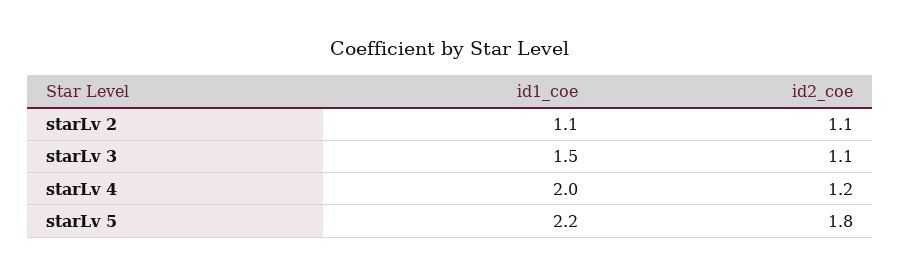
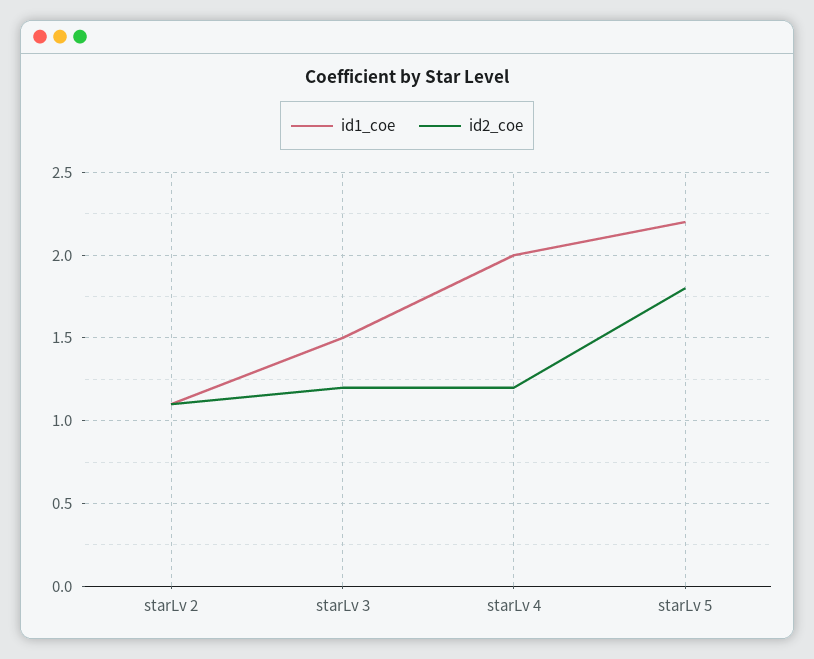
id2_coe, starLv 3: 1.1 -> 1.2

